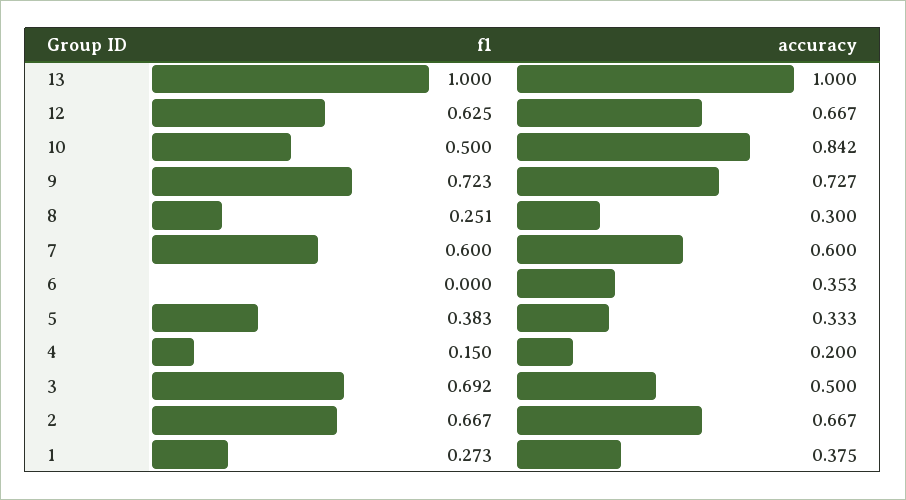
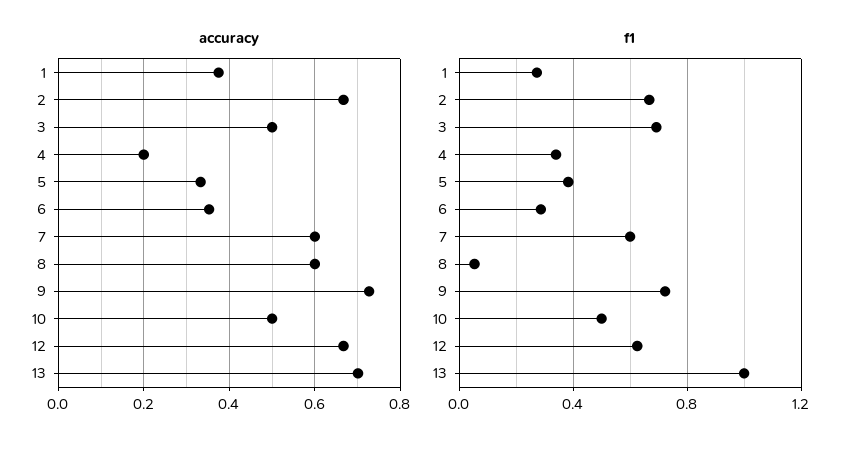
accuracy, 13: 1 -> 0.7
accuracy, 10: 0.842 -> 0.5
f1, 8: 0.251 -> 0.05
accuracy, 8: 0.3 -> 0.6
f1, 6: 0 -> 0.3
f1, 4: 0.15 -> 0.35

